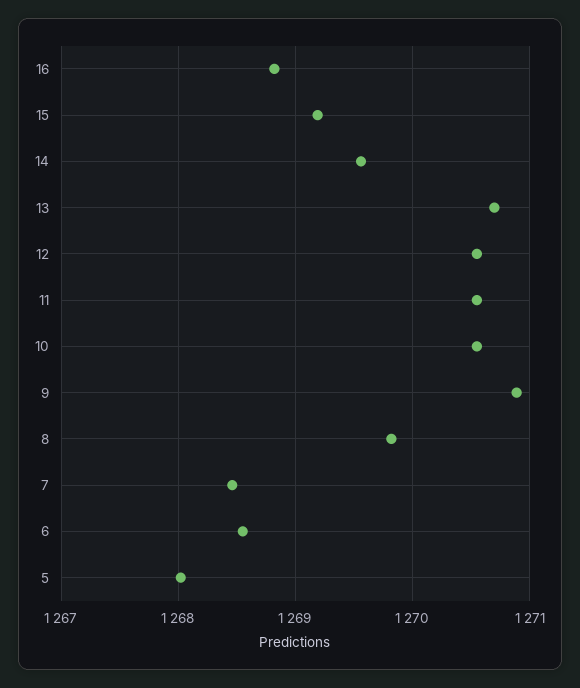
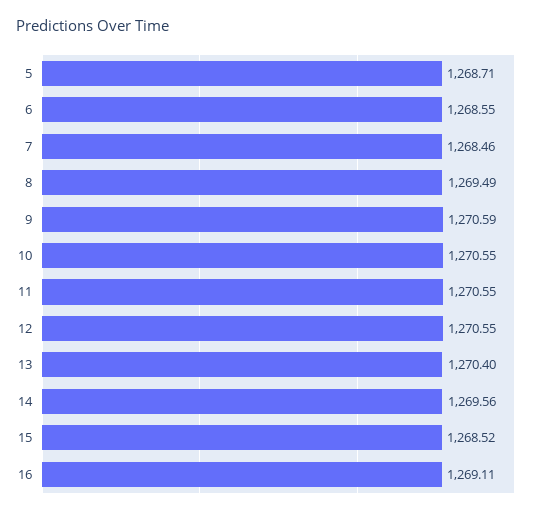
16: 1268.8 -> 1269.11
15: 1269.2 -> 1268.52
13: 1270.7 -> 1270.4
9: 1270.9 -> 1270.59
8: 1269.8 -> 1269.49
5: 1268 -> 1268.71

